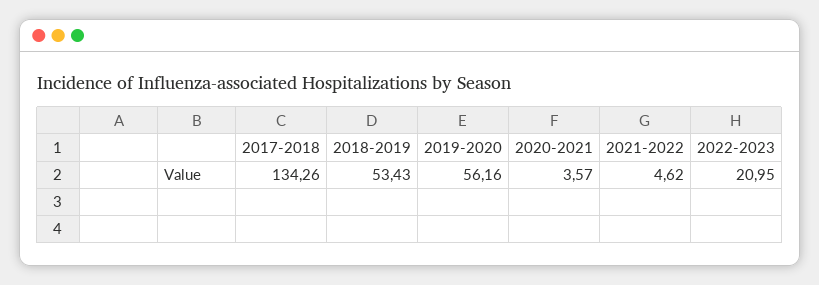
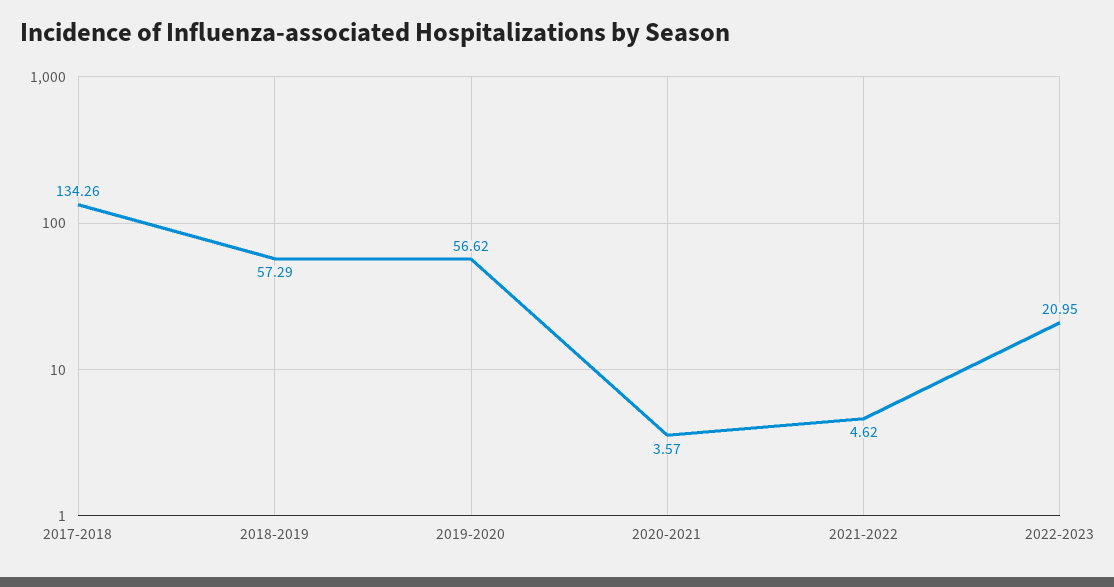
2018-2019: 53.43 -> 57.29
2019-2020: 56.16 -> 56.62

